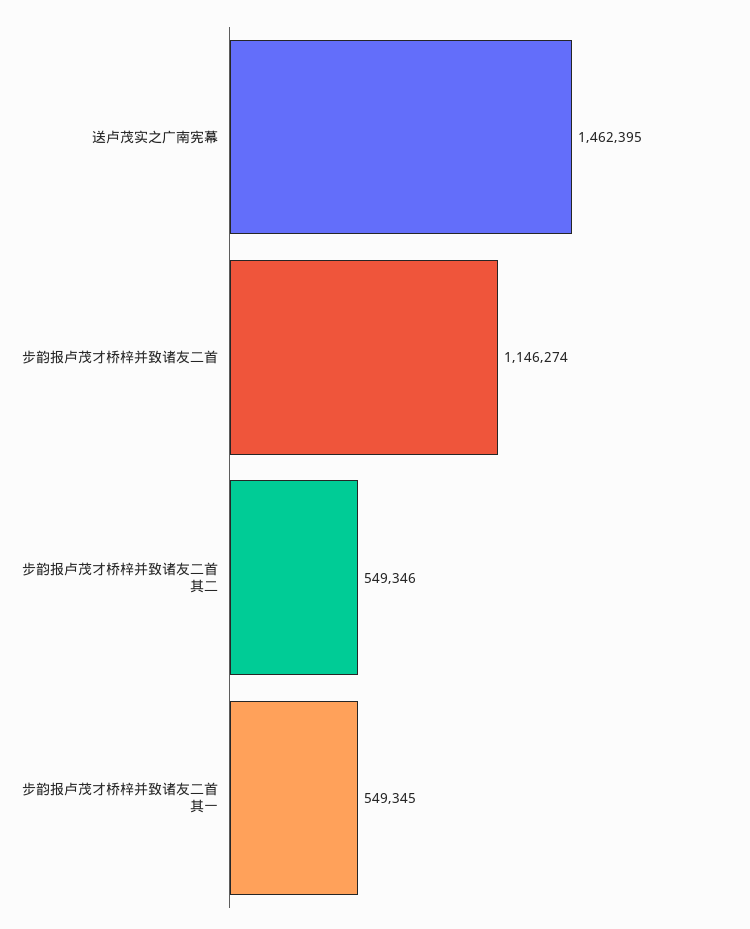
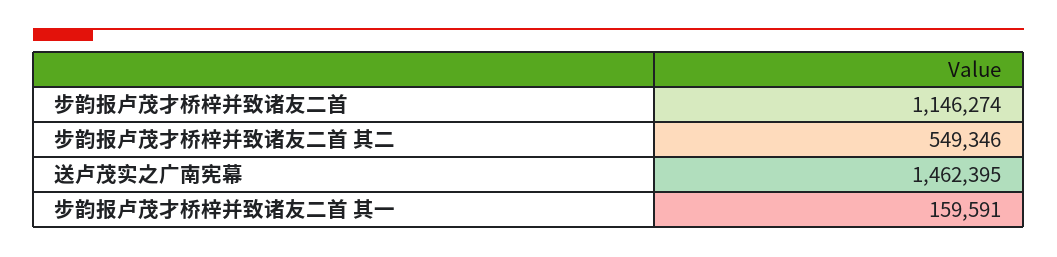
步韵报卢茂才桥梓并致诸友二首 其一: 549345 -> 159591

